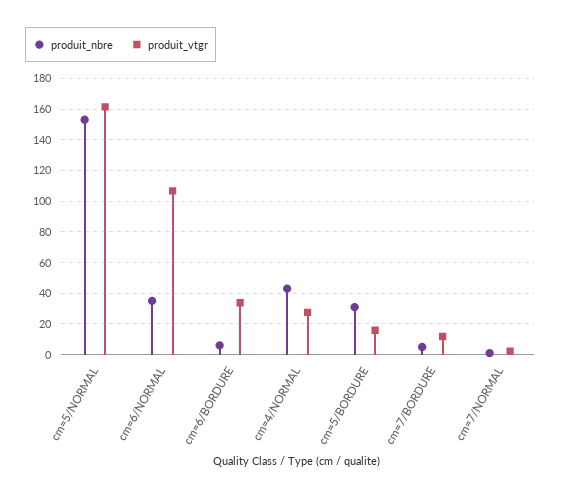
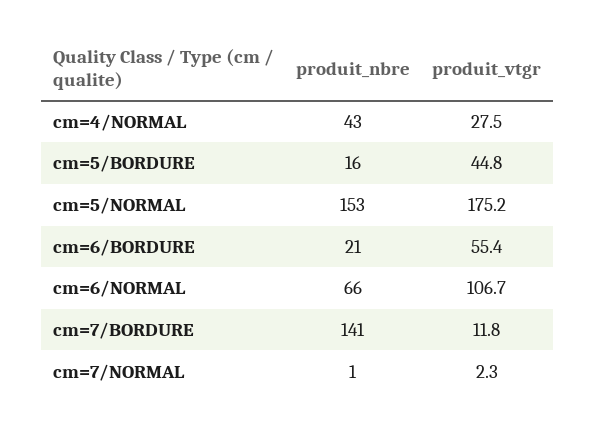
produit_vtgr, cm=5/NORMAL: 160 -> 175.2
produit_nbre, cm=6/NORMAL: 35 -> 66
produit_nbre, cm=6/BORDURE: 5 -> 21
produit_vtgr, cm=6/BORDURE: 35 -> 55.4
produit_nbre, cm=5/BORDURE: 30 -> 16
produit_vtgr, cm=5/BORDURE: 15 -> 44.8
produit_nbre, cm=7/BORDURE: 5 -> 141

